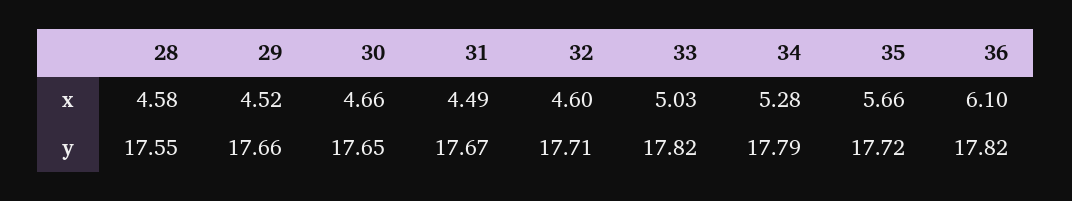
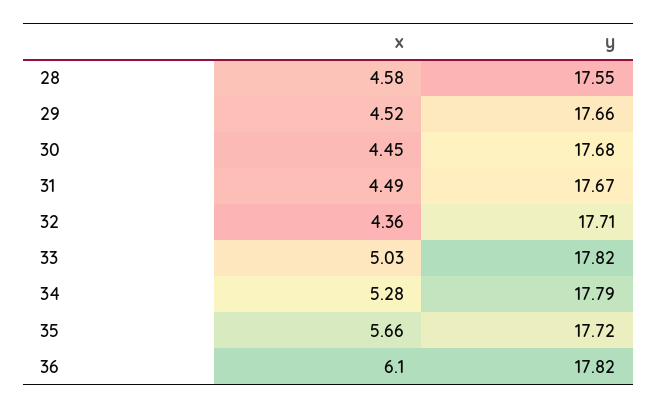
30, x: 4.66 -> 4.45
32, x: 4.6 -> 4.36
30, y: 17.65 -> 17.68

